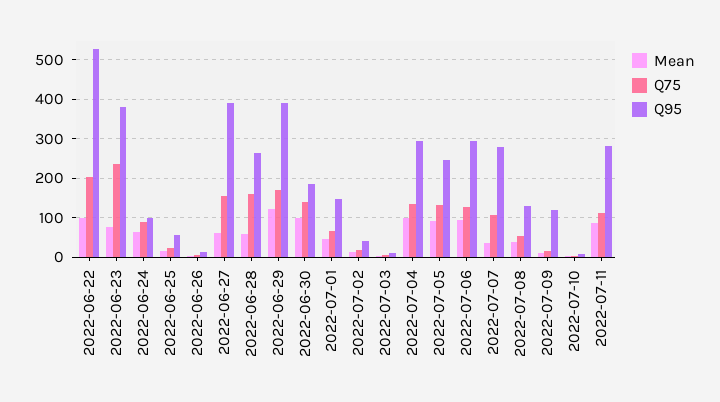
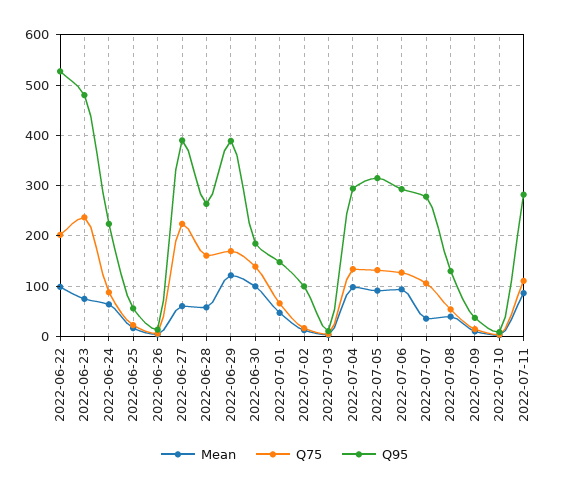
Q95, 2022-06-23: 380 -> 480
Q95, 2022-06-24: 100 -> 220
Q75, 2022-06-27: 160 -> 220
Q95, 2022-07-02: 40 -> 100
Q95, 2022-07-05: 240 -> 320
Q95, 2022-07-09: 120 -> 40

